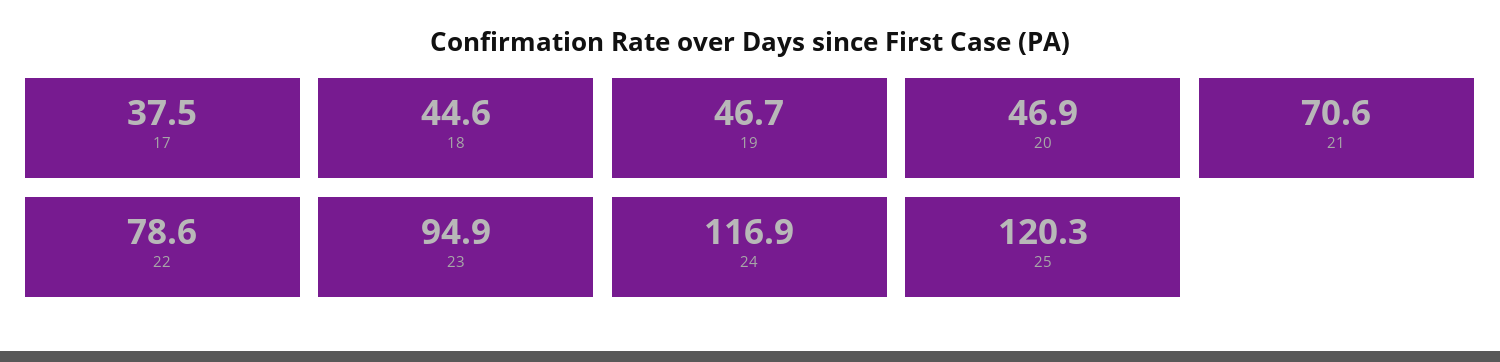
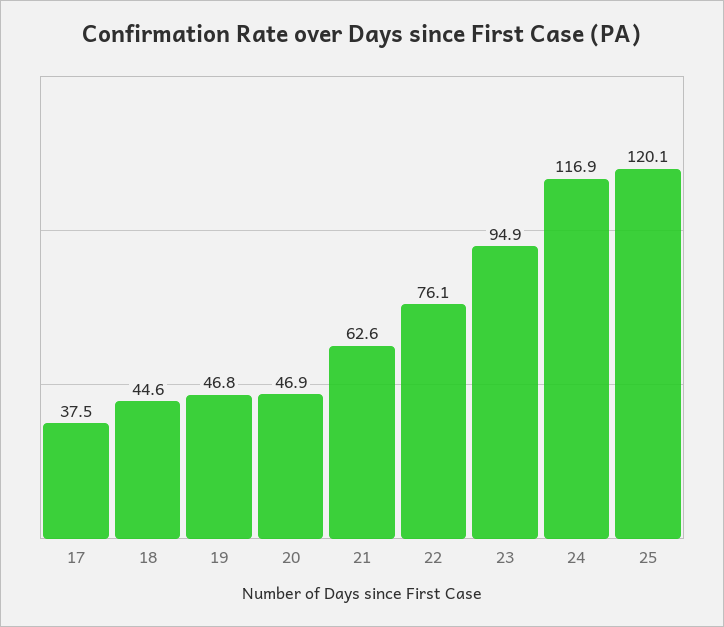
19: 46.7 -> 46.8
21: 70.6 -> 62.6
22: 78.6 -> 76.1
25: 120.3 -> 120.1

